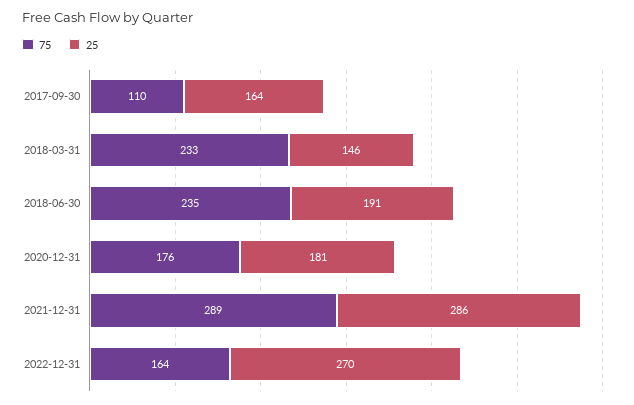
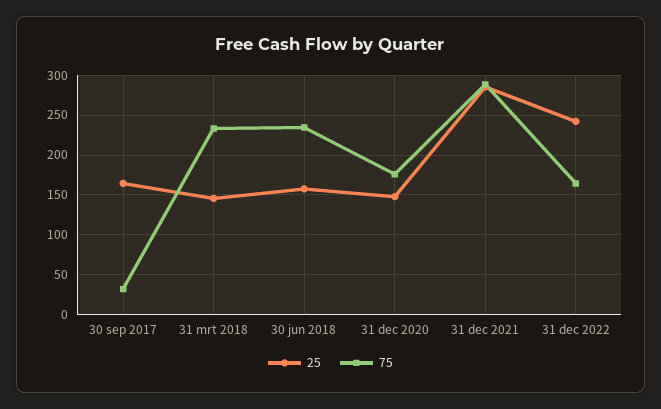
75, 2017-09-30: 110 -> 30
25, 2018-06-30: 191 -> 160
25, 2020-12-31: 181 -> 150
25, 2022-12-31: 270 -> 240

